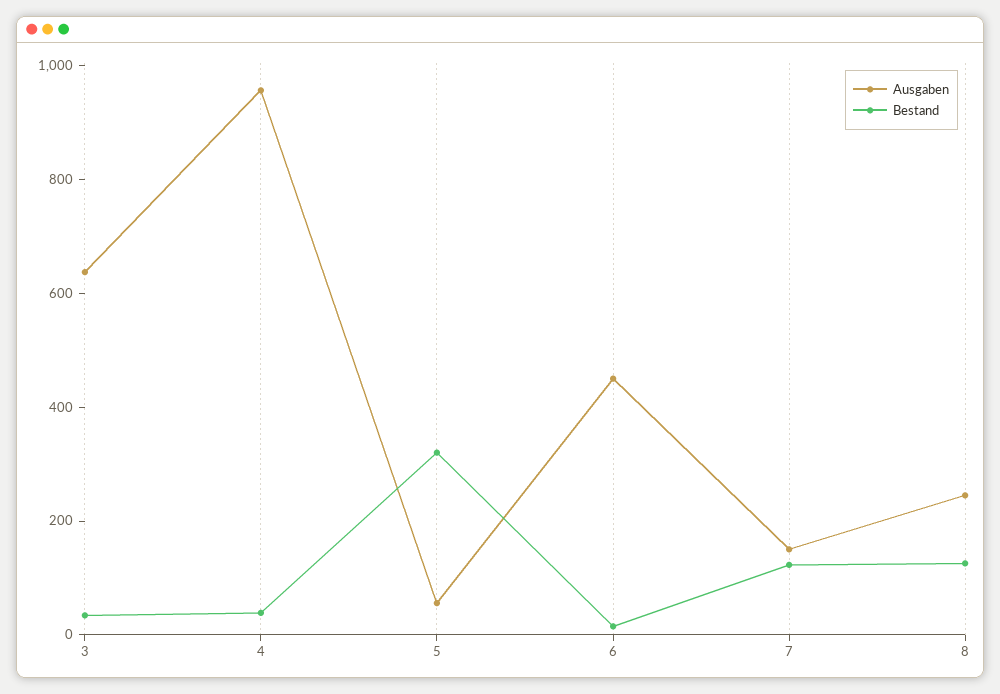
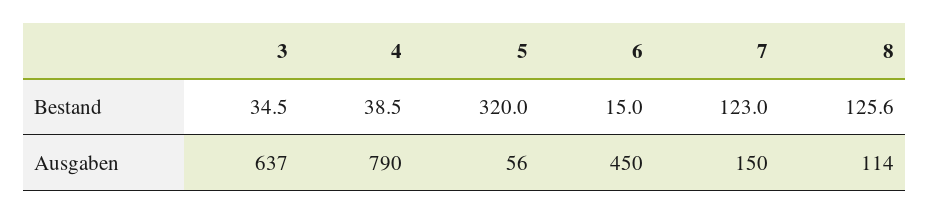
Ausgaben, 4: 950 -> 790
Ausgaben, 8: 250 -> 114

